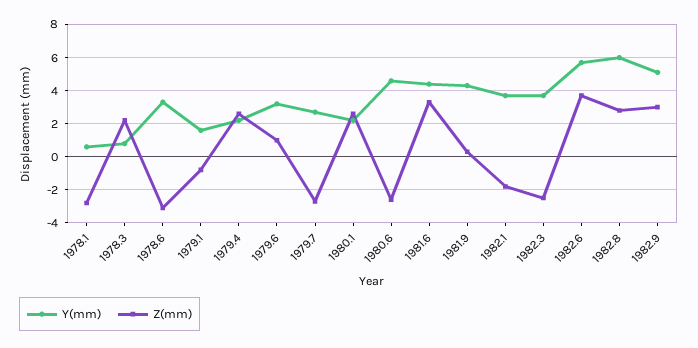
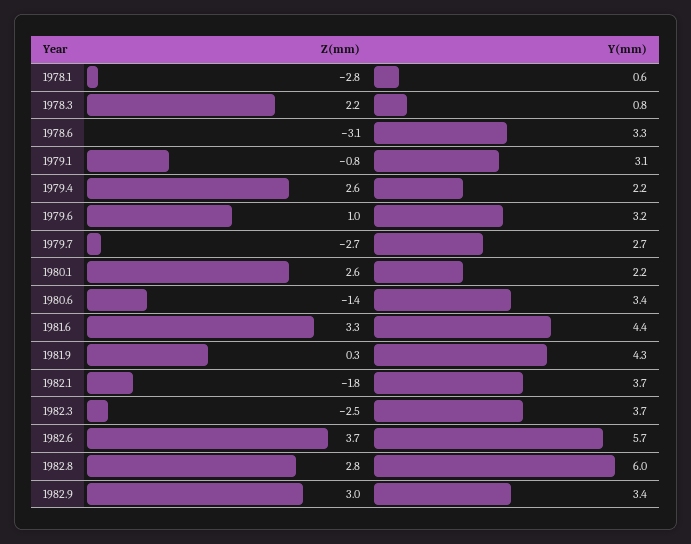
Y(mm), 1979.1: 1.5 -> 3.1
Y(mm), 1980.6: 4.5 -> 3.4
Z(mm), 1980.6: -2.5 -> -1.4
Y(mm), 1982.9: 5 -> 3.4

